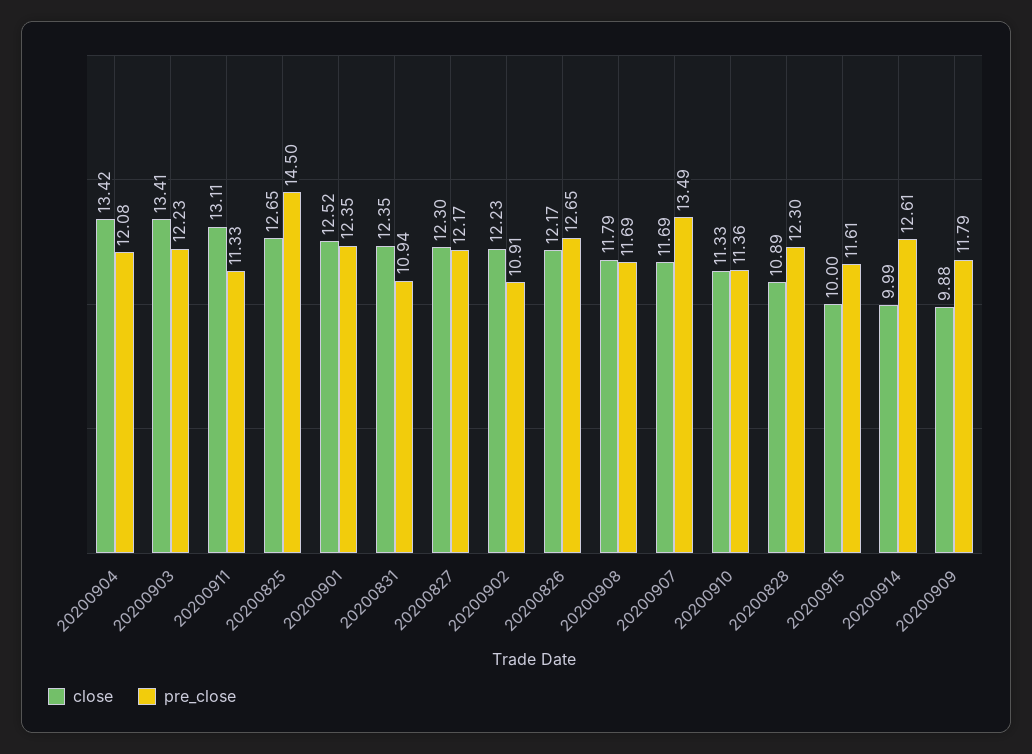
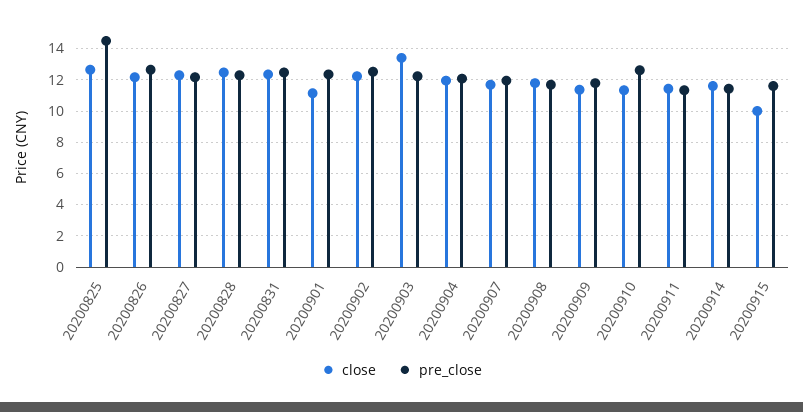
close, 20200904: 13.42 -> 12
close, 20200911: 13.11 -> 11.5
close, 20200901: 12.52 -> 11
pre_close, 20200831: 10.94 -> 12.5
pre_close, 20200902: 10.91 -> 12.5
pre_close, 20200907: 13.49 -> 12
pre_close, 20200910: 11.36 -> 12.5
close, 20200828: 10.89 -> 12.5
close, 20200914: 9.99 -> 11.5
pre_close, 20200914: 12.61 -> 11.5
close, 20200909: 9.88 -> 11.5

